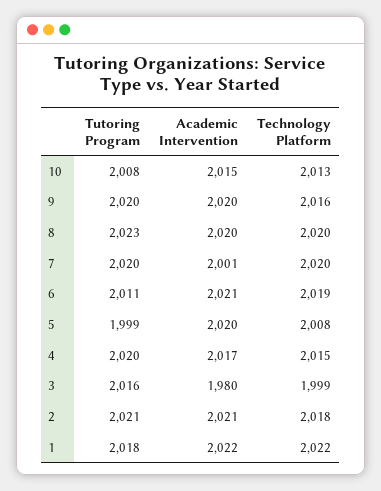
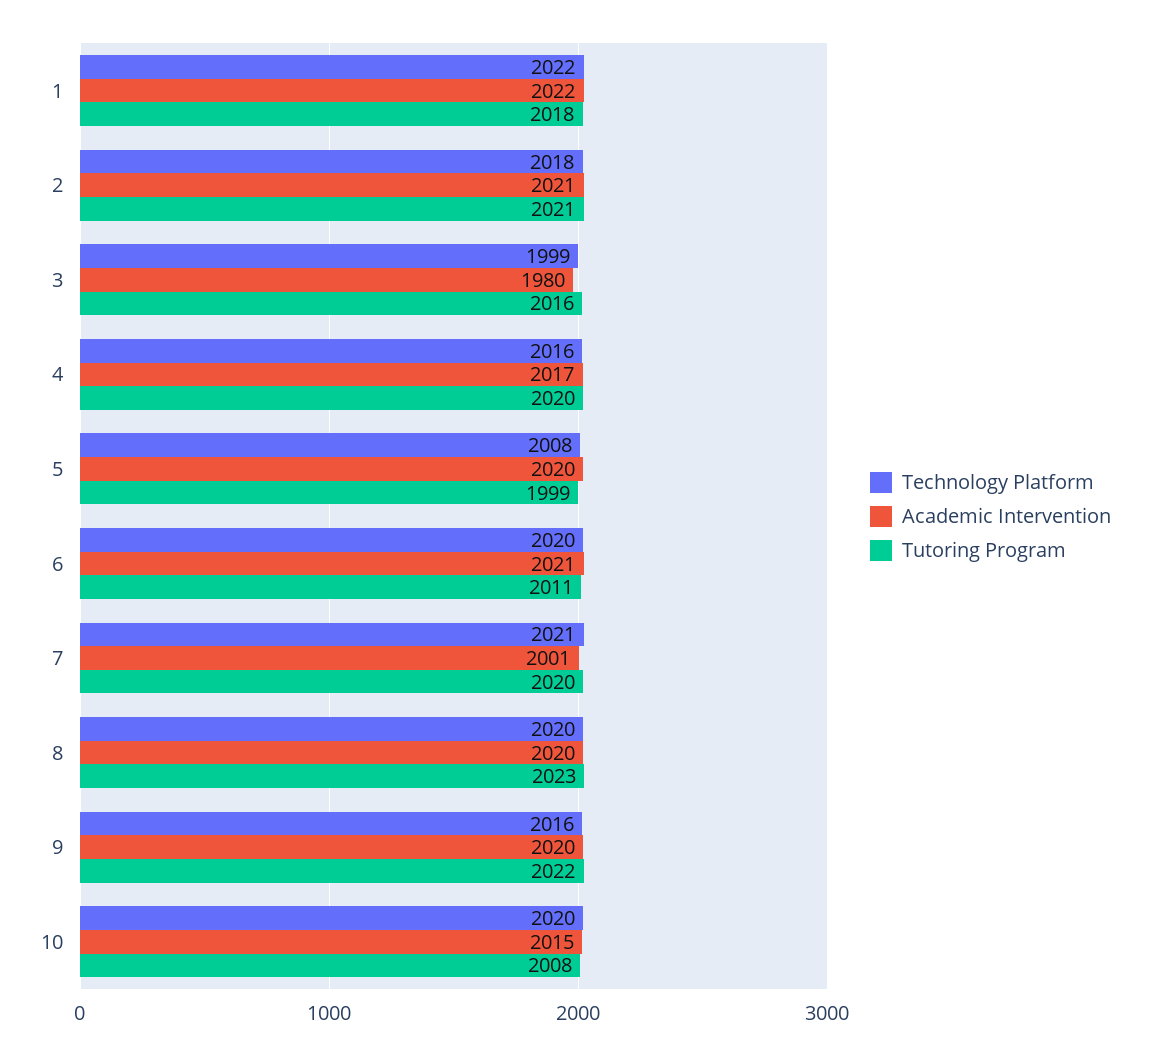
Technology Platform, 10: 2013 -> 2020
Tutoring Program, 9: 2020 -> 2022
Technology Platform, 7: 2020 -> 2021
Technology Platform, 6: 2019 -> 2020
Technology Platform, 4: 2015 -> 2016

